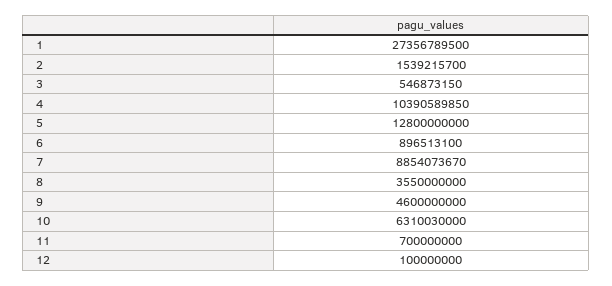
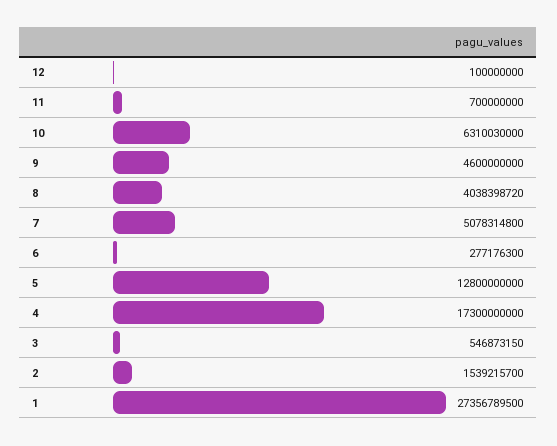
4: 10390589850 -> 17300000000
6: 896513100 -> 277176300
7: 8854073670 -> 5078314800
8: 3550000000 -> 4038398720

